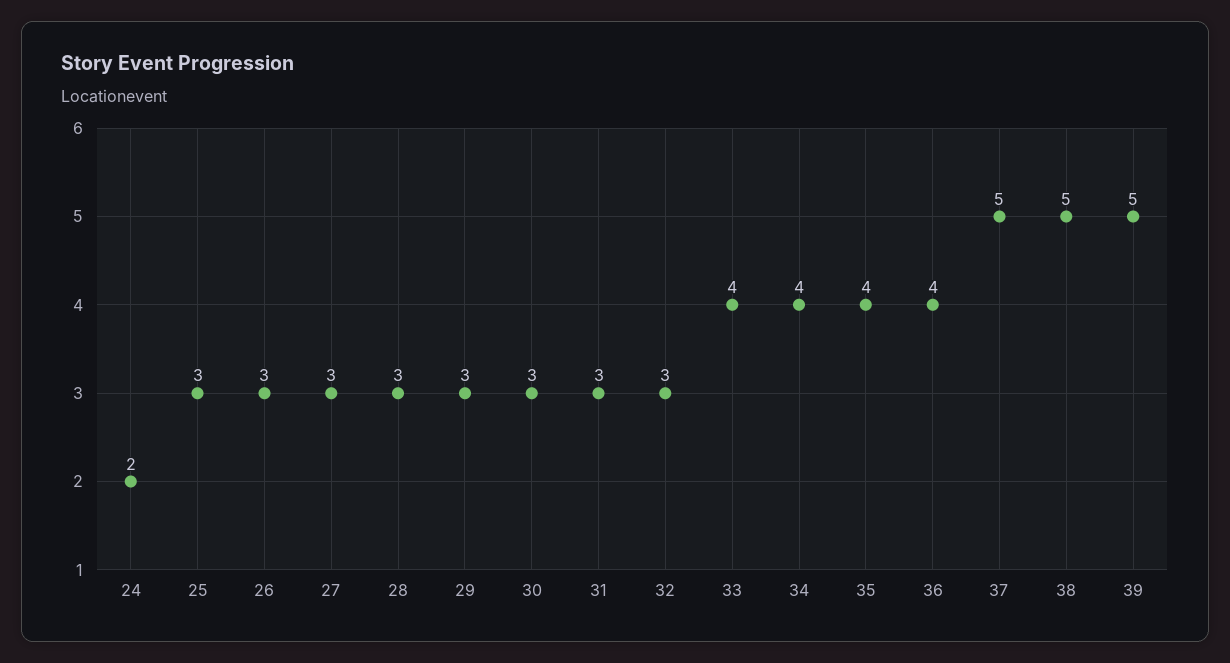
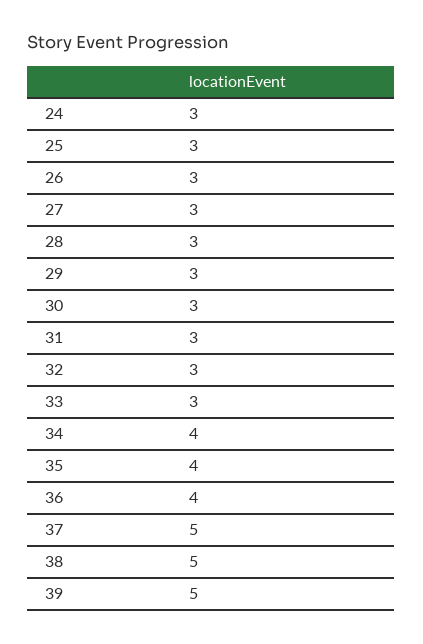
24: 2 -> 3
33: 4 -> 3

